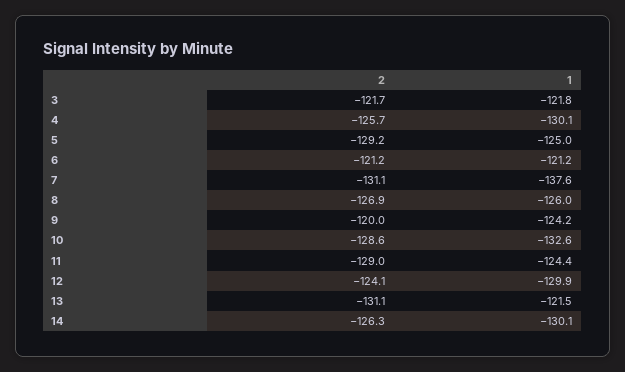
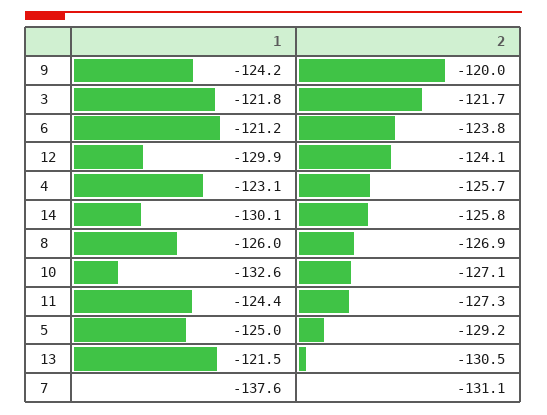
1, 4: -130.1 -> -123.1
2, 6: -121.2 -> -123.8
2, 10: -128.6 -> -127.1
2, 11: -129 -> -127.3
2, 13: -131.1 -> -130.5
2, 14: -126.3 -> -125.8

